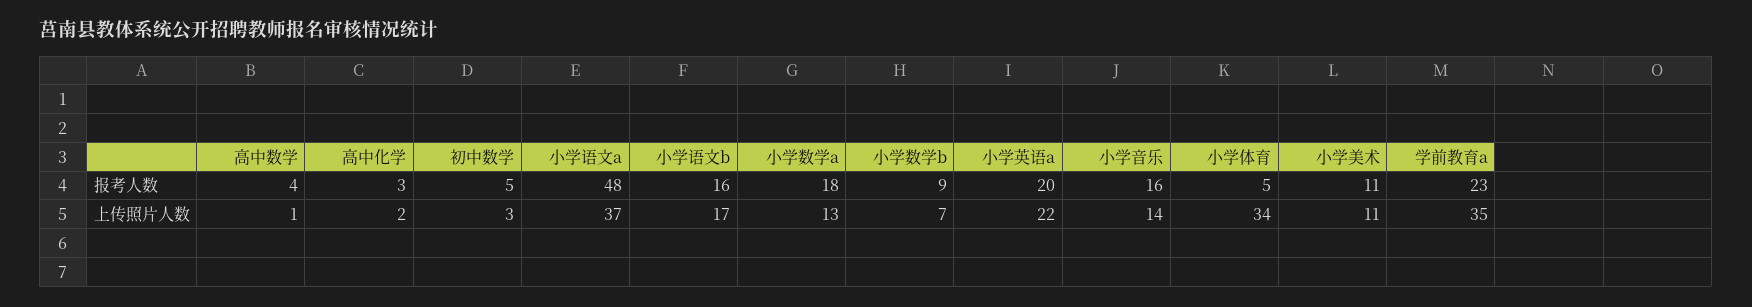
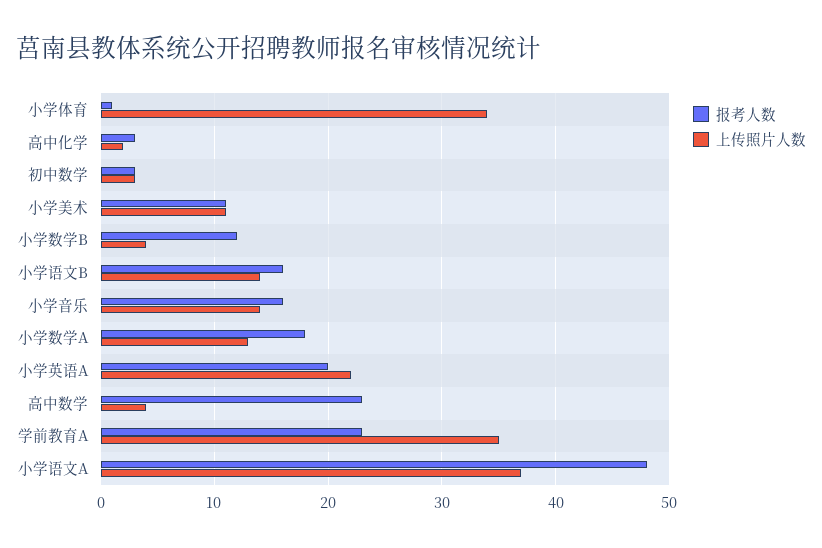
报考人数, 高中数学: 4 -> 23
报考人数, 初中数学: 5 -> 3
报考人数, 小学数学b: 9 -> 12
报考人数, 小学体育: 5 -> 1
上传照片人数, 高中数学: 1 -> 4
上传照片人数, 小学语文b: 17 -> 14
上传照片人数, 小学数学b: 7 -> 4

